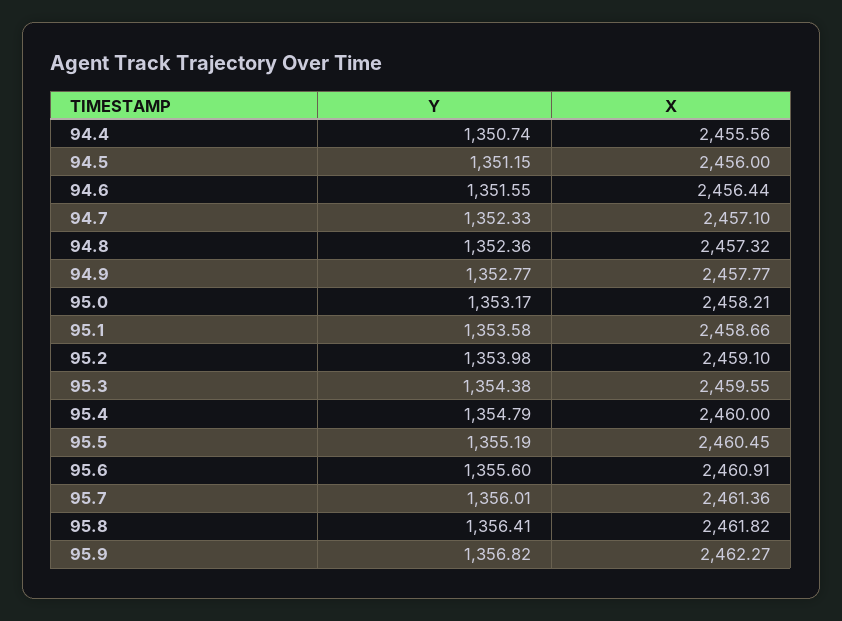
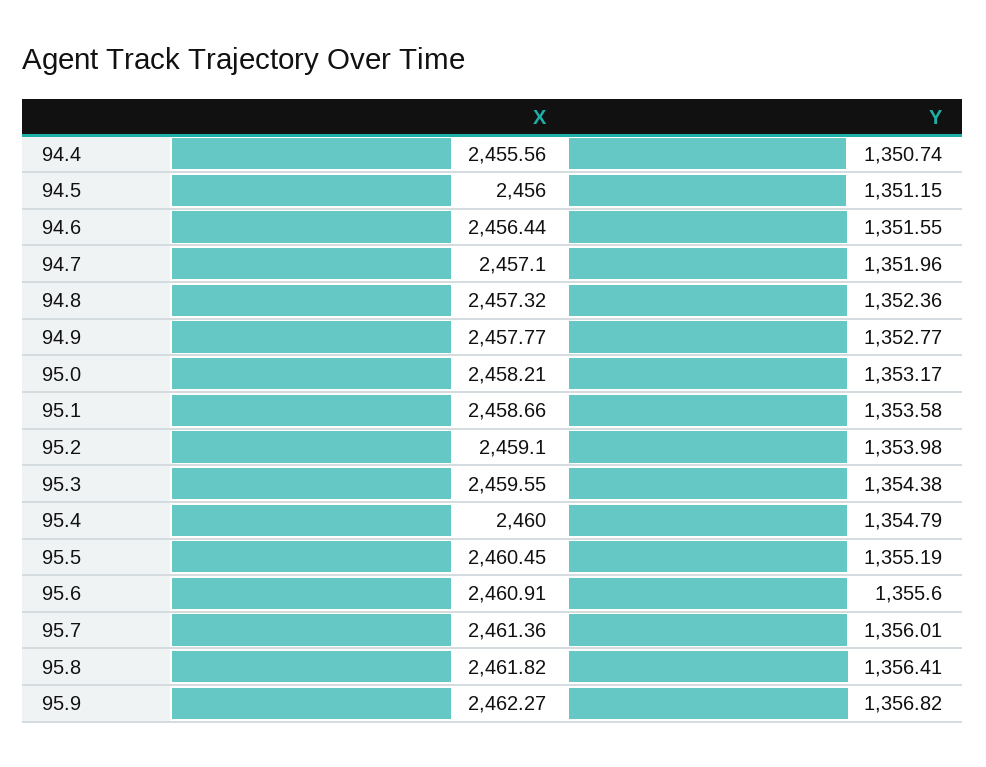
Y, 94.7: 1352.33 -> 1351.96

